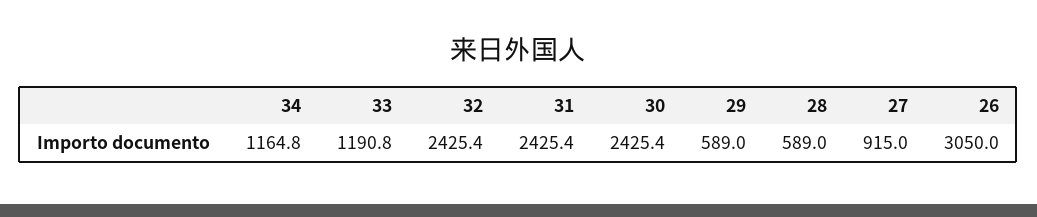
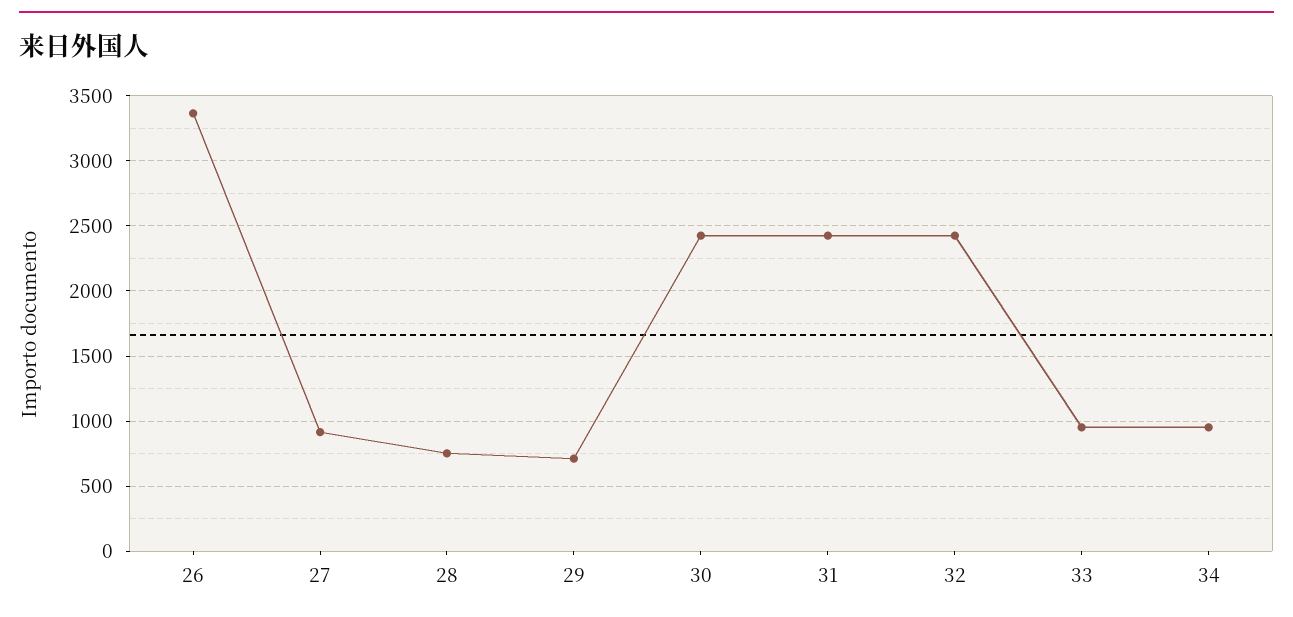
34: 1164.8 -> 950
33: 1190.8 -> 950
29: 589 -> 700
28: 589 -> 750
26: 3050 -> 3350

